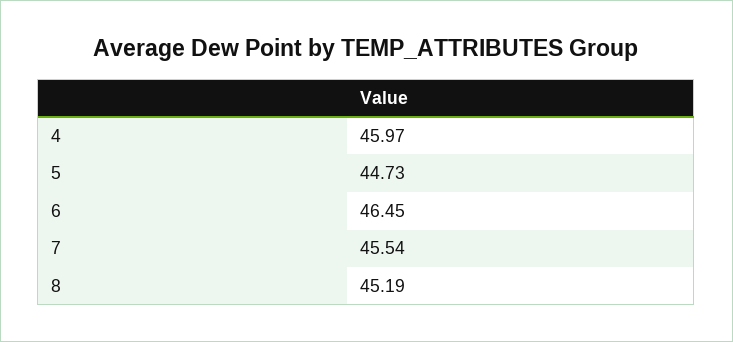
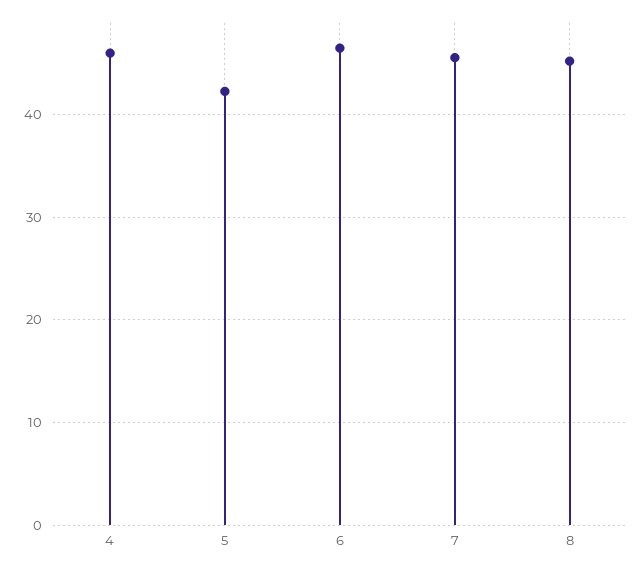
5: 44.73 -> 42

